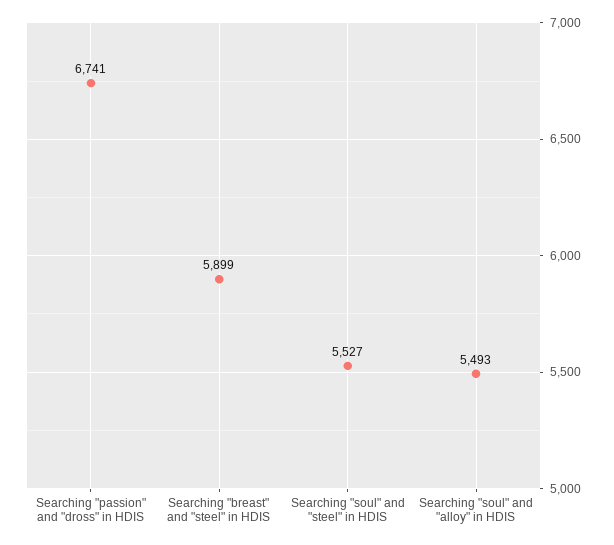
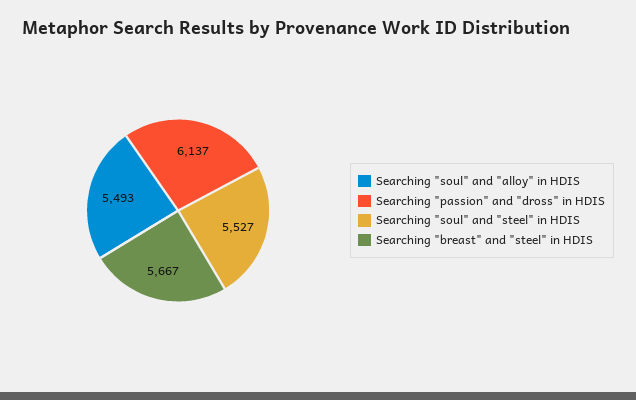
Searching "passion" and "dross" in HDIS: 6741 -> 6137
Searching "breast" and "steel" in HDIS: 5899 -> 5667

